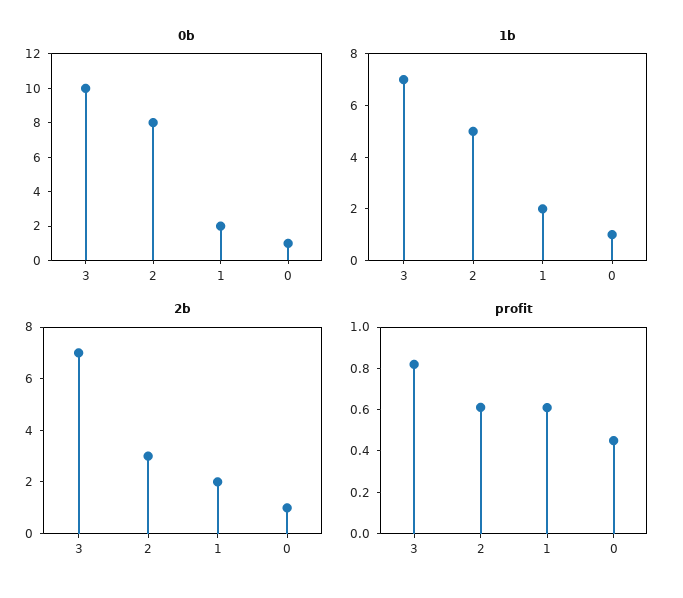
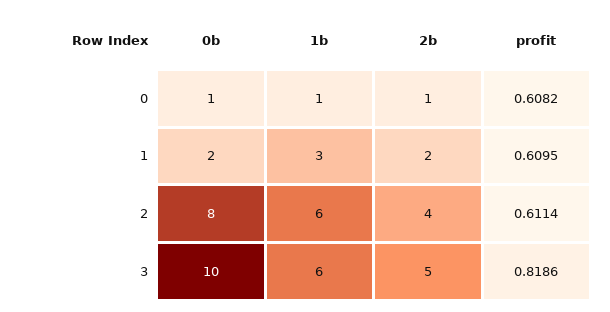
1b, 3: 7 -> 6
1b, 2: 5 -> 6
1b, 1: 2 -> 3
2b, 3: 7 -> 5
2b, 2: 3 -> 4
profit, 0: 0.45 -> 0.6082

